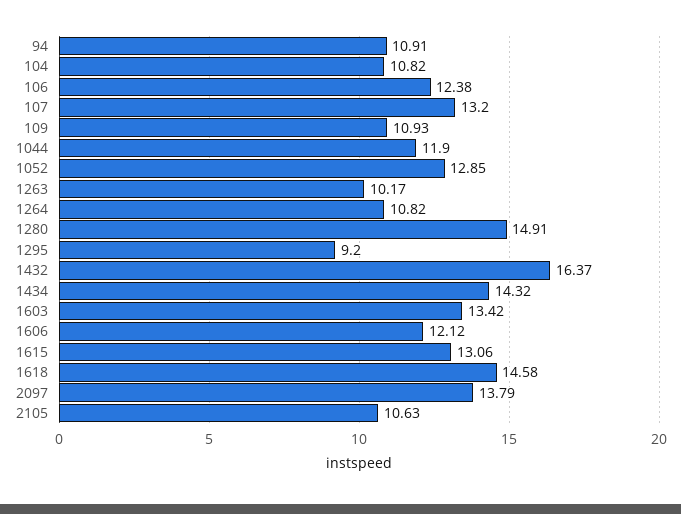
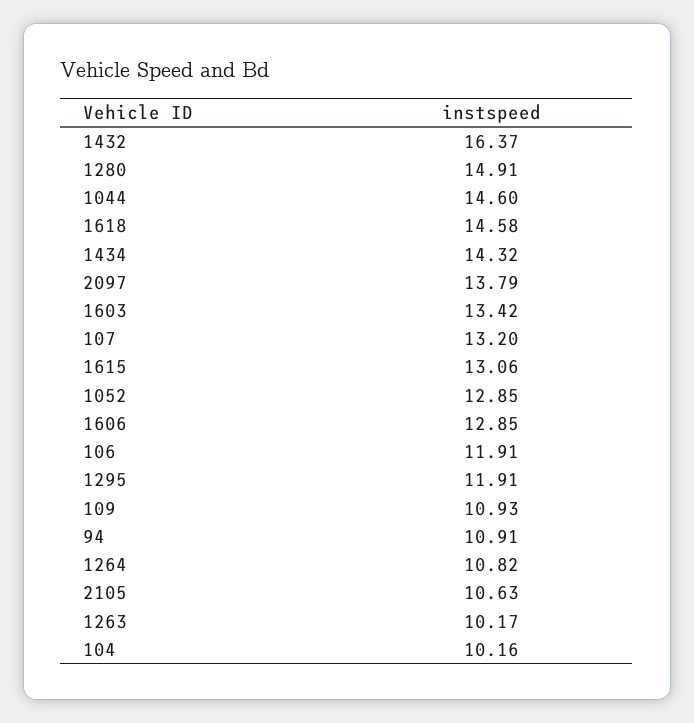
104: 10.82 -> 10.16
106: 12.38 -> 11.91
1044: 11.9 -> 14.6
1295: 9.2 -> 11.91
1606: 12.12 -> 12.85

